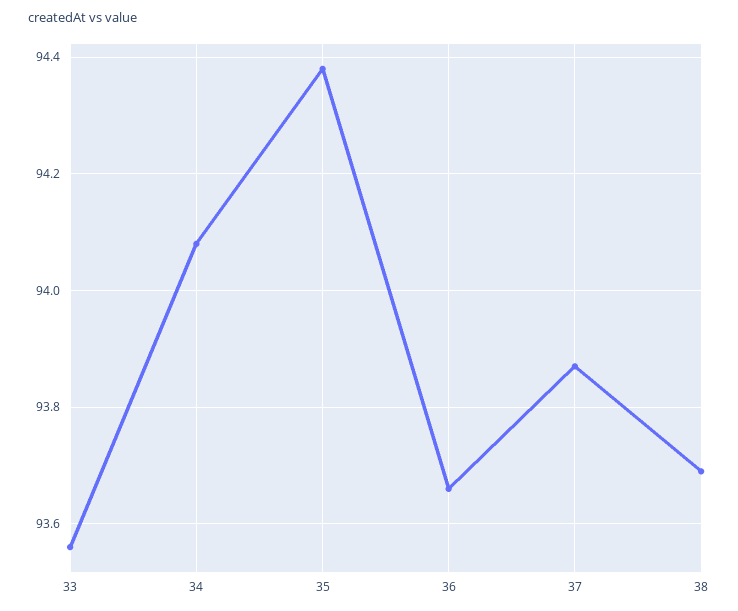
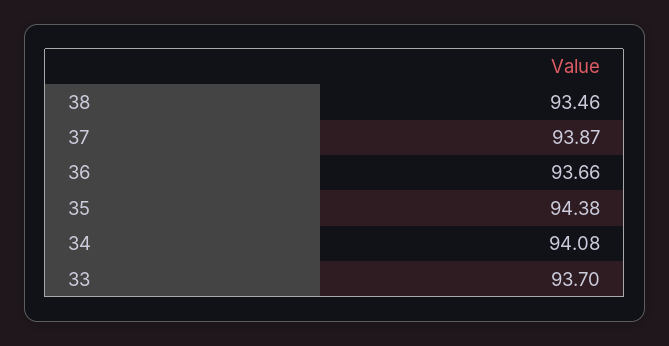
33: 93.55 -> 93.7
38: 93.7 -> 93.46

